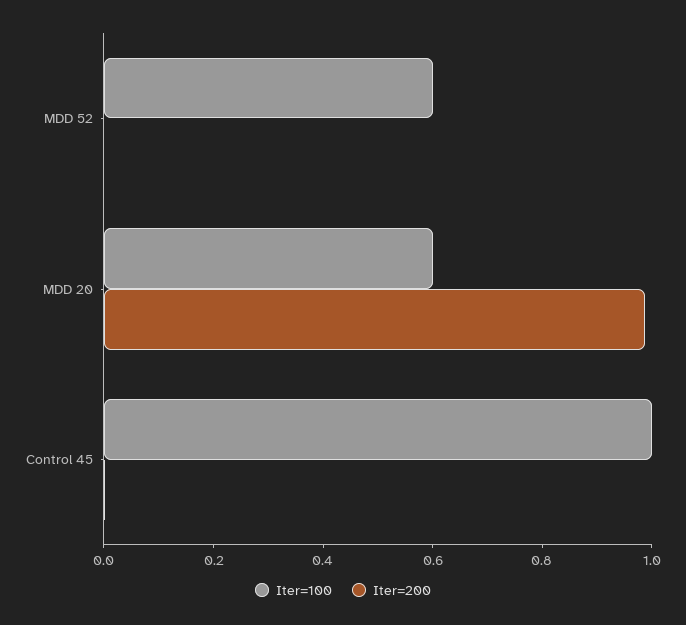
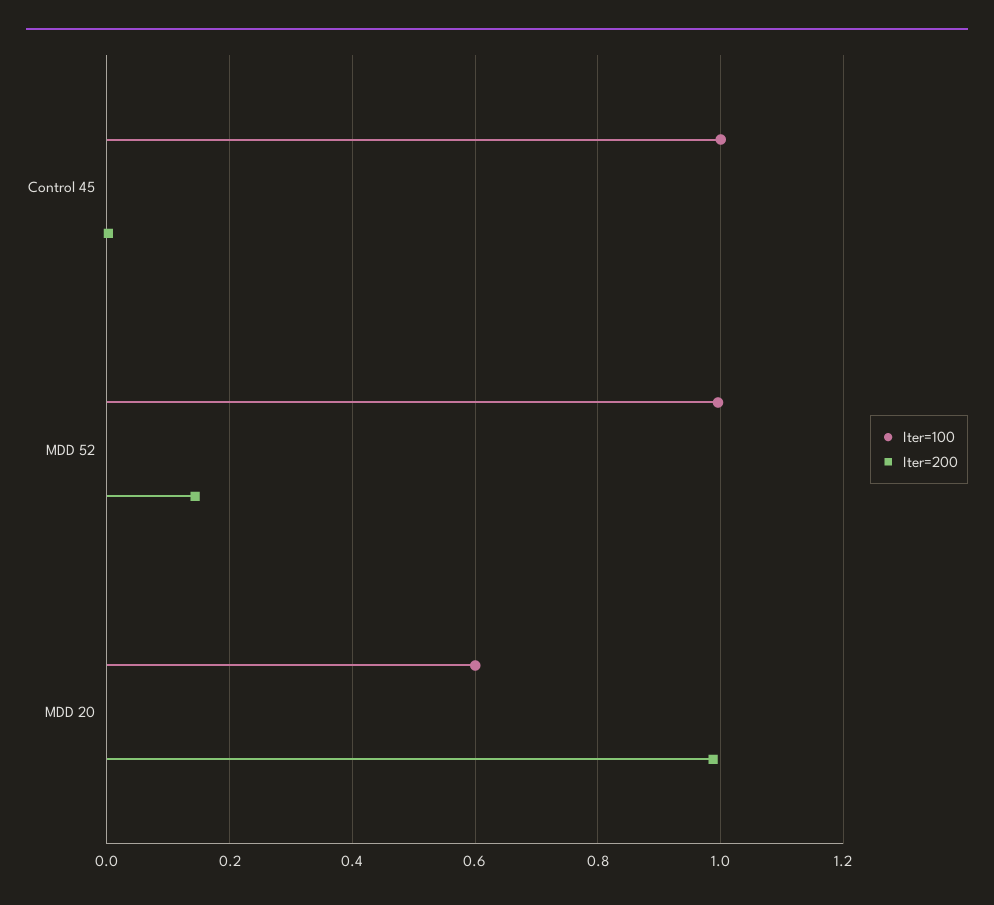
Iter=100, MDD 52: 0.6 -> 1
Iter=200, MDD 52: 0 -> 0.14

